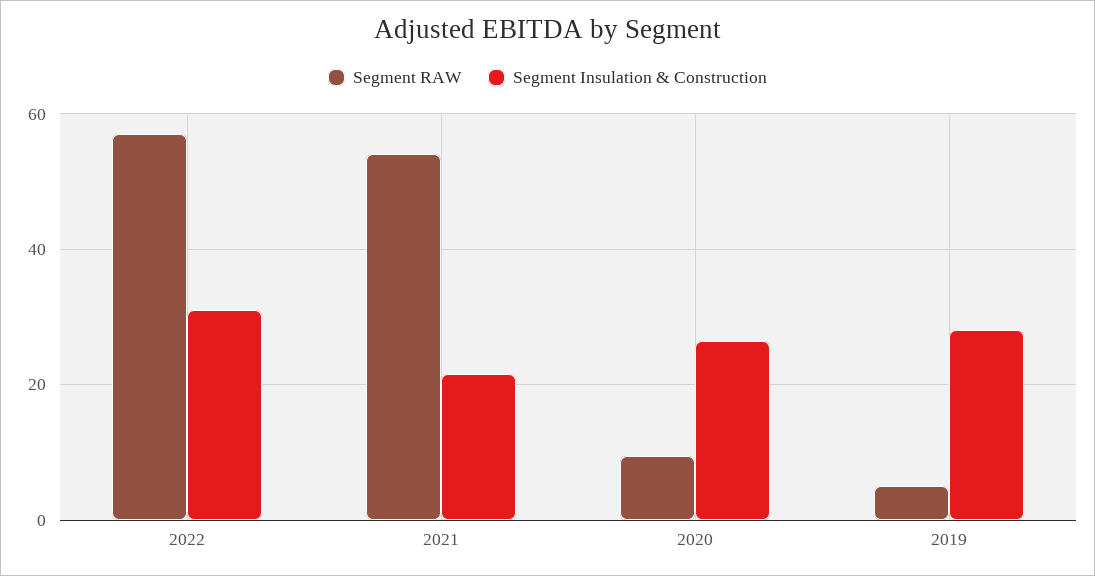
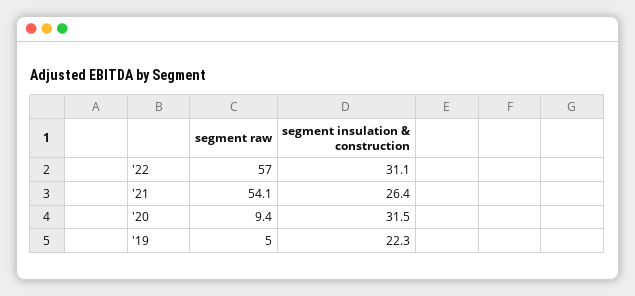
Segment Insulation & Construction, 2021: 22 -> 26.4
Segment Insulation & Construction, 2020: 26 -> 31.5
Segment Insulation & Construction, 2019: 28 -> 22.3

